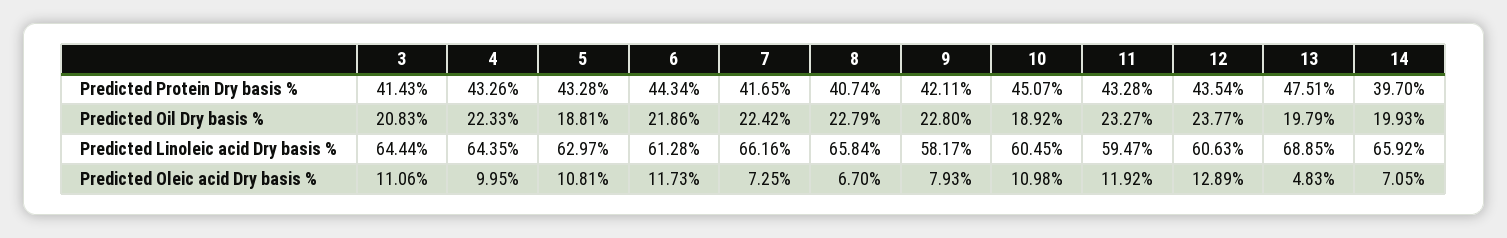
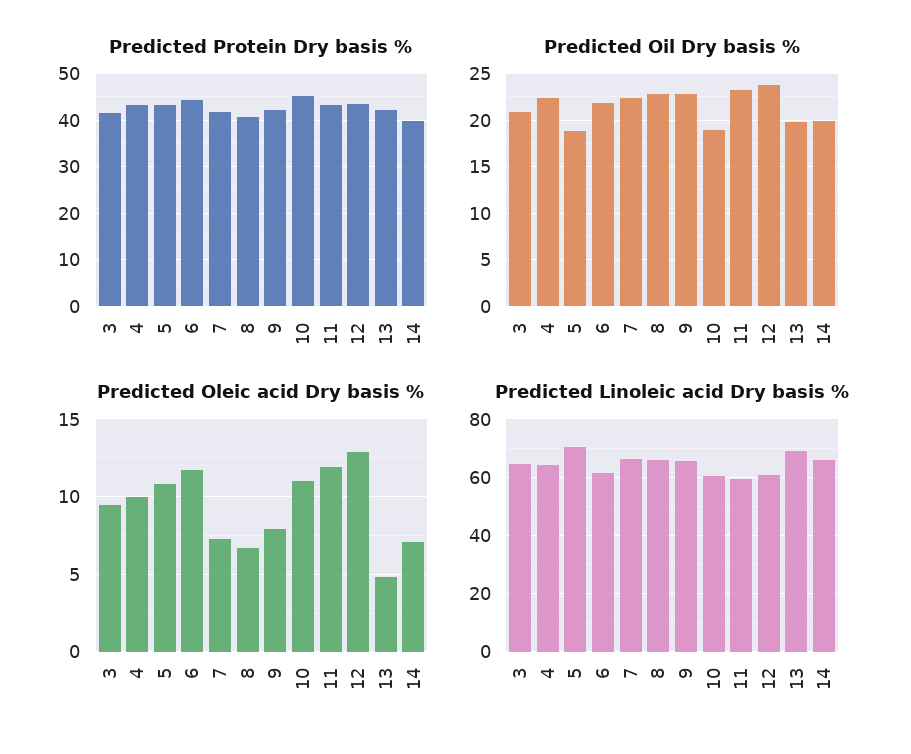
Predicted Protein Dry basis %, 13: 47.51 -> 42
Predicted Linoleic acid Dry basis %, 5: 62.97 -> 70
Predicted Linoleic acid Dry basis %, 9: 58.17 -> 65
Predicted Oleic acid Dry basis %, 3: 11.06 -> 9.5

